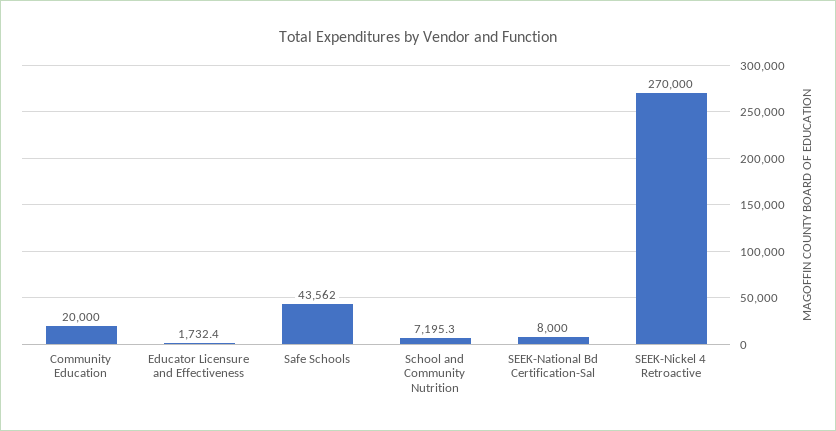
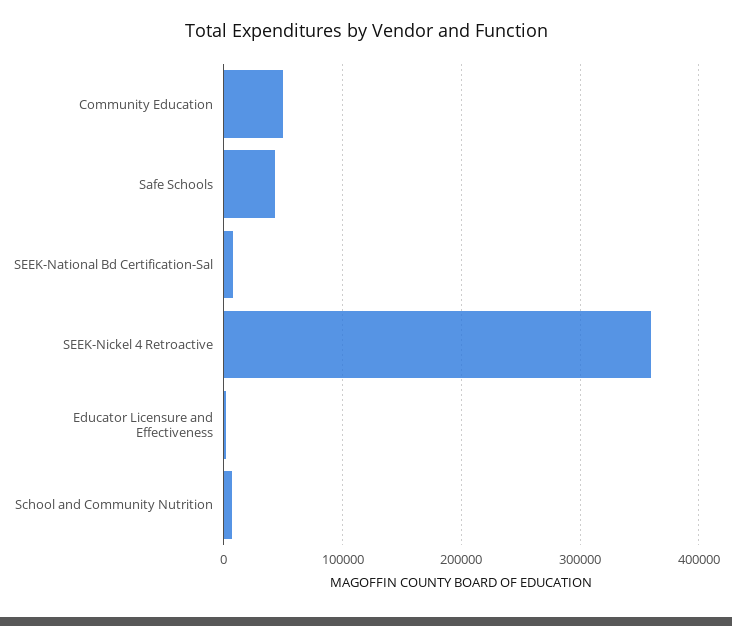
Community Education: 20000 -> 50000
SEEK-Nickel 4 Retroactive: 270000 -> 360000

